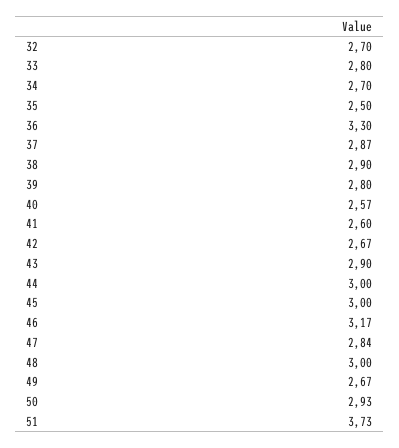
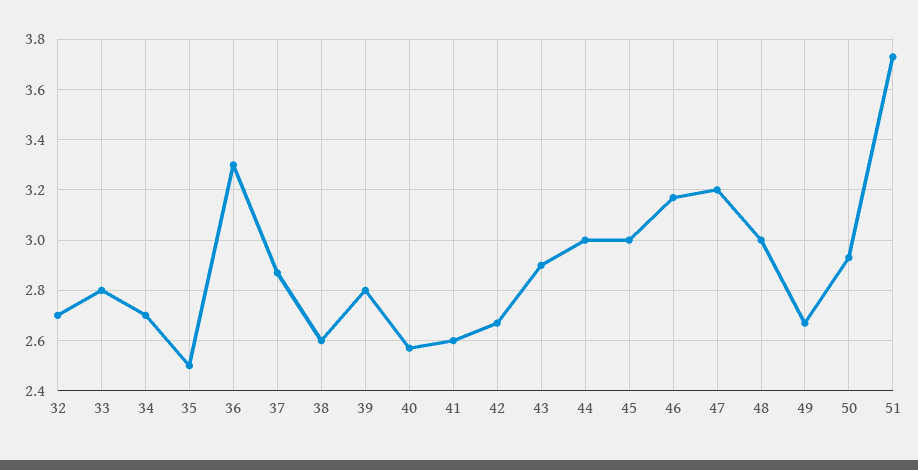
38: 2.9 -> 2.6
47: 2.84 -> 3.2

